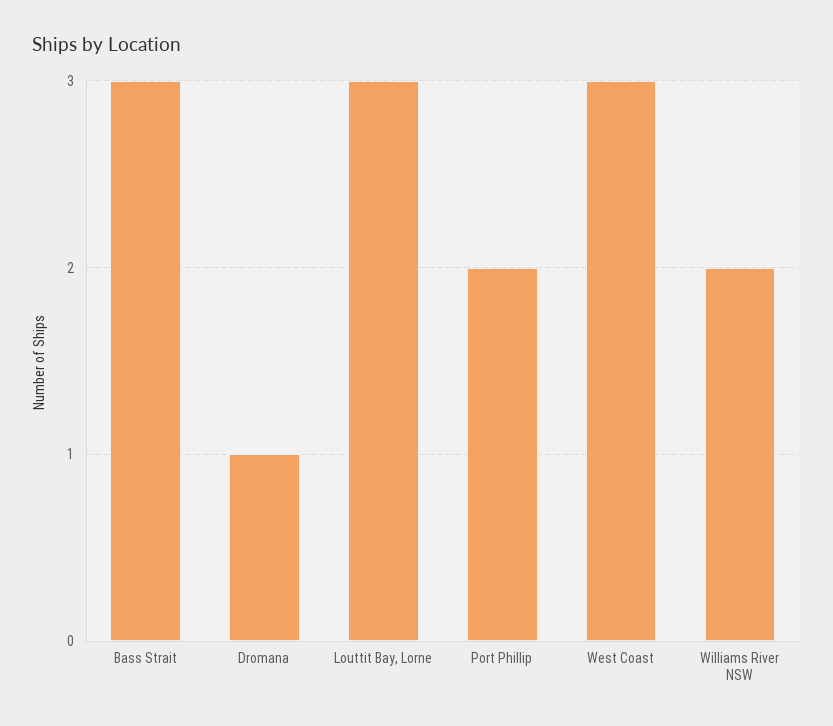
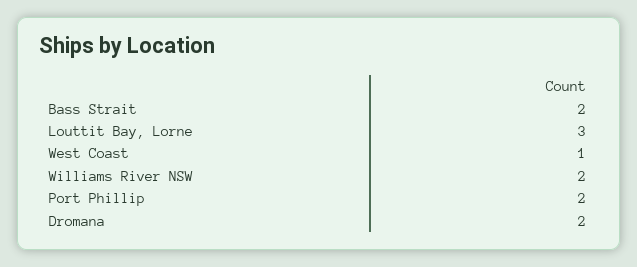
Bass Strait: 3 -> 2
Dromana: 1 -> 2
West Coast: 3 -> 1

